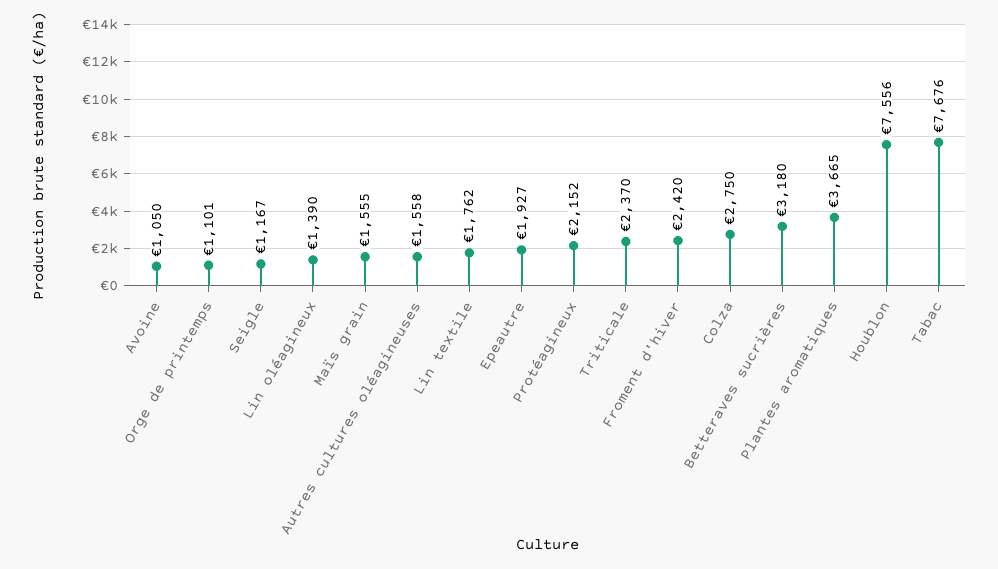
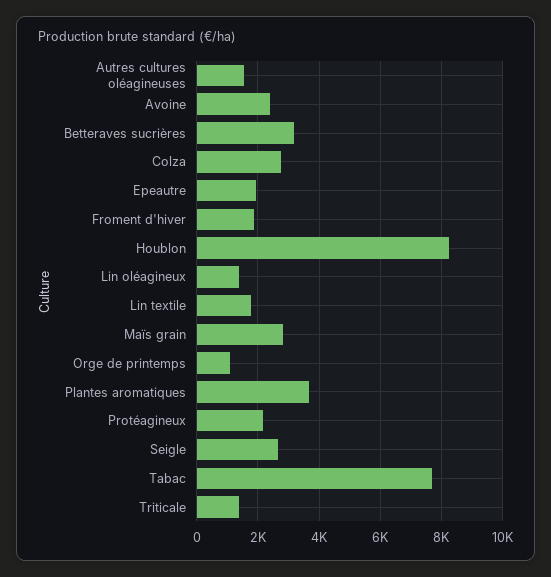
Avoine: 1050 -> 2400
Seigle: 1167 -> 2600
Maïs grain: 1555 -> 2800
Triticale: 2370 -> 1400
Froment d'hiver: 2420 -> 1800
Houblon: 7556 -> 8200

